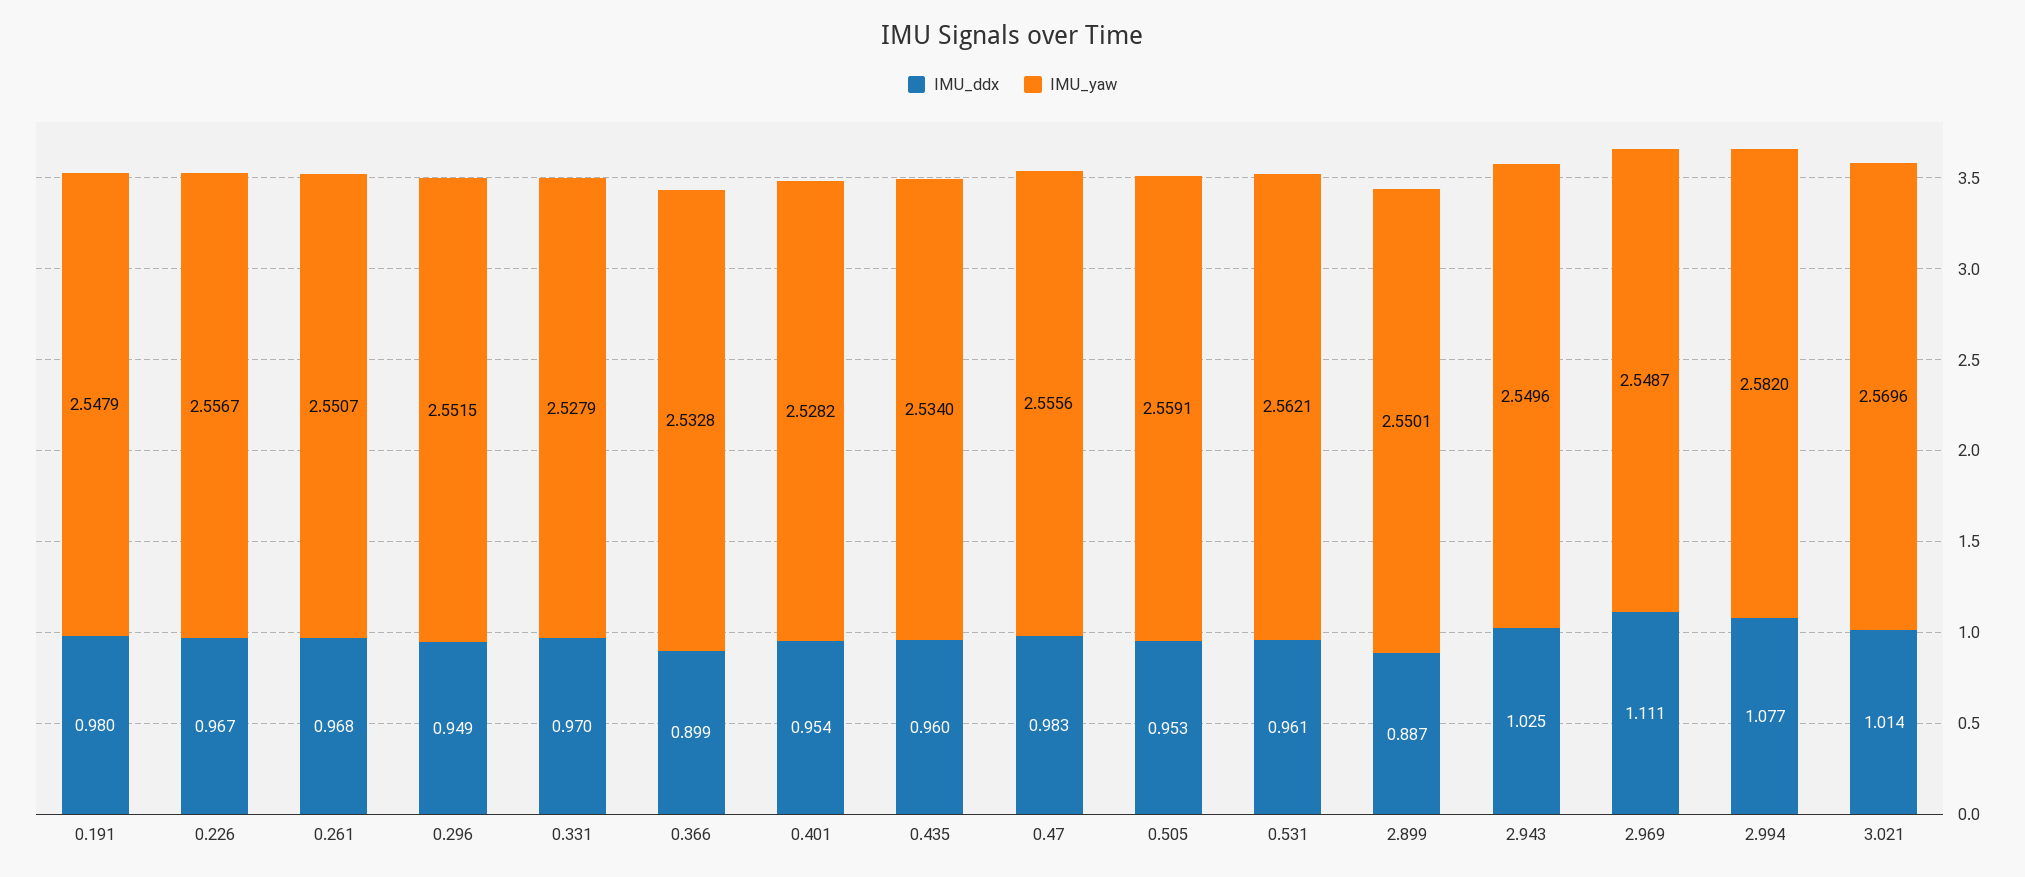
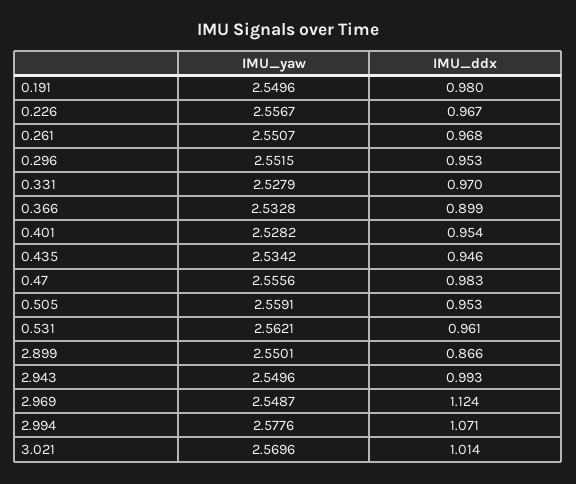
IMU_yaw, 0.191: 2.5479 -> 2.5496
IMU_ddx, 0.296: 0.949 -> 0.953
IMU_ddx, 0.435: 0.96 -> 0.946
IMU_yaw, 0.435: 2.534 -> 2.5342
IMU_ddx, 2.899: 0.887 -> 0.866
IMU_ddx, 2.943: 1.025 -> 0.993
IMU_ddx, 2.969: 1.111 -> 1.124
IMU_ddx, 2.994: 1.077 -> 1.071
IMU_yaw, 2.994: 2.582 -> 2.5776

